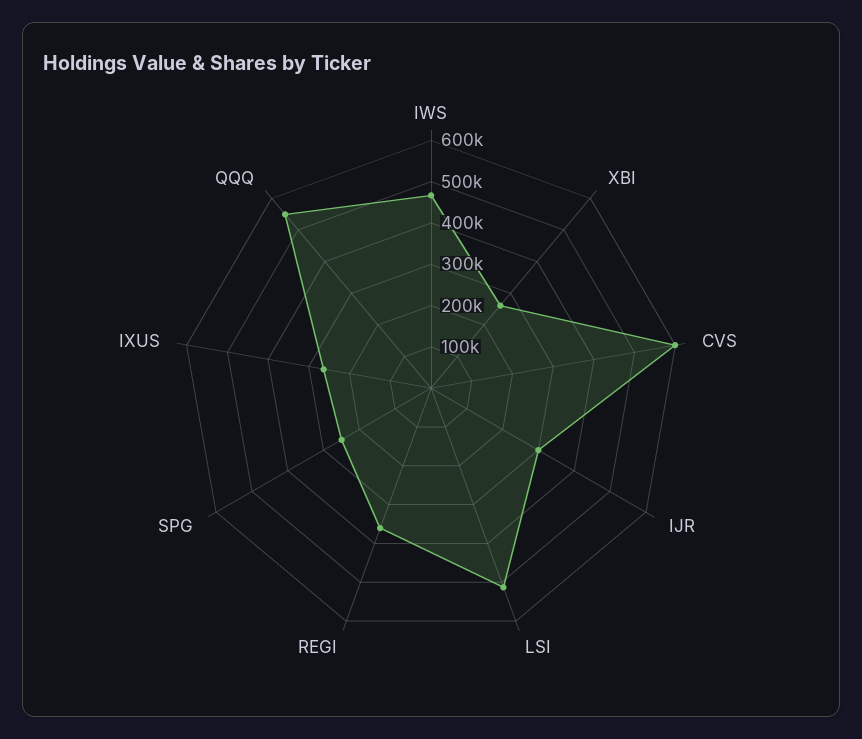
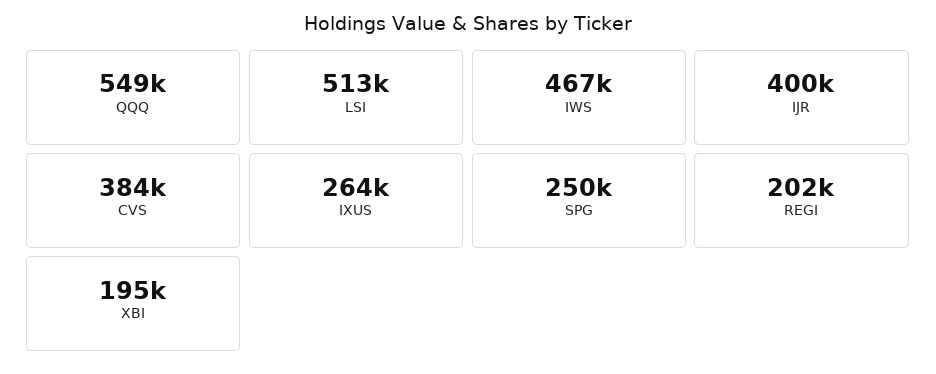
XBI: 260000 -> 195000
CVS: 600000 -> 384000
IJR: 300000 -> 400000
REGI: 360000 -> 202000

